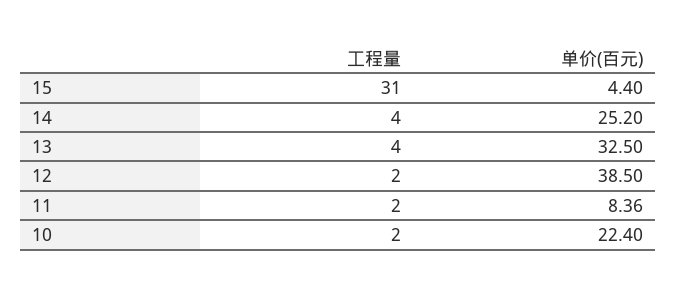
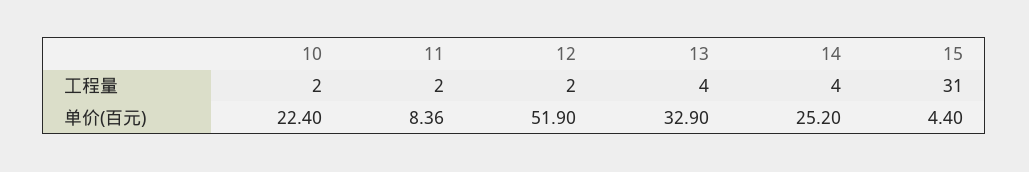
单价(百元), 13: 32.5 -> 32.9
单价(百元), 12: 38.5 -> 51.9

